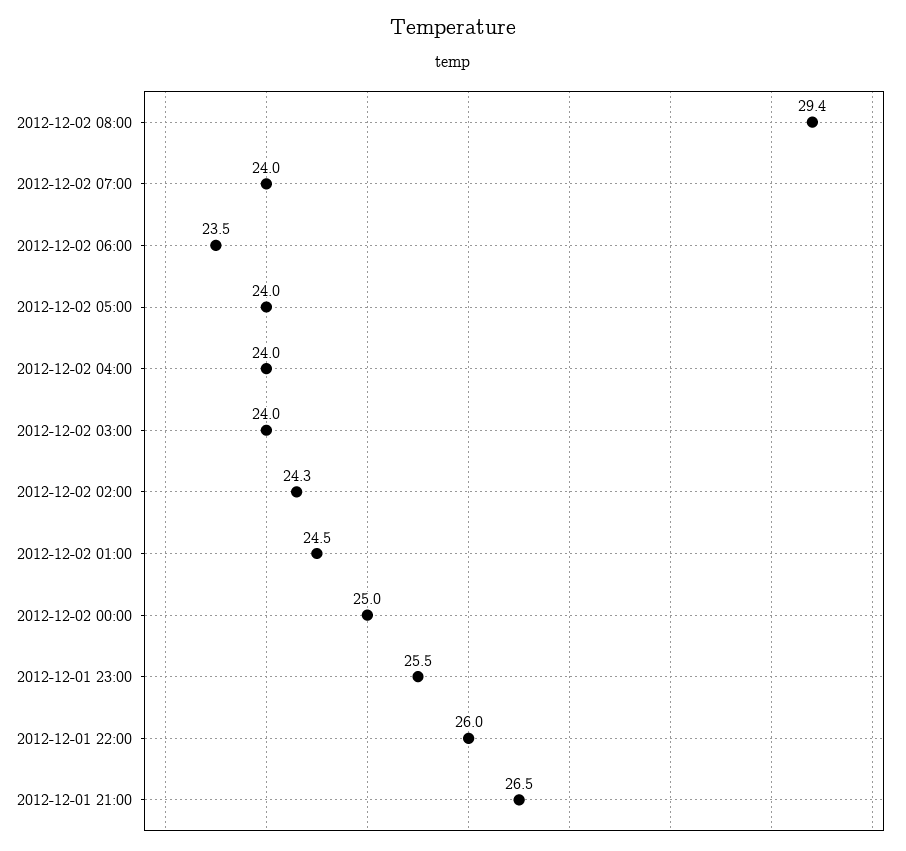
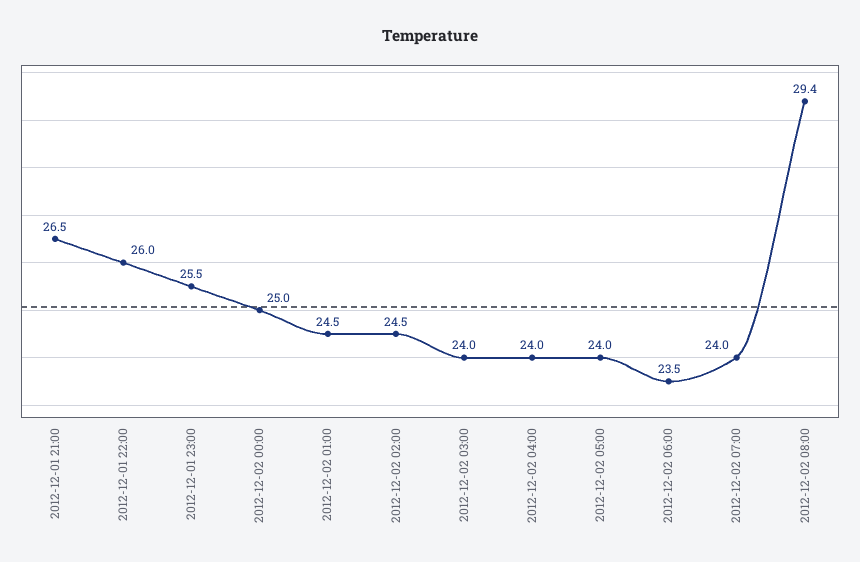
2012-12-02 02:00: 24.3 -> 24.5

